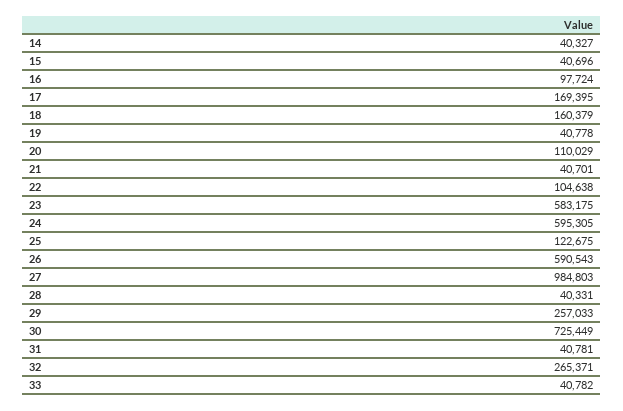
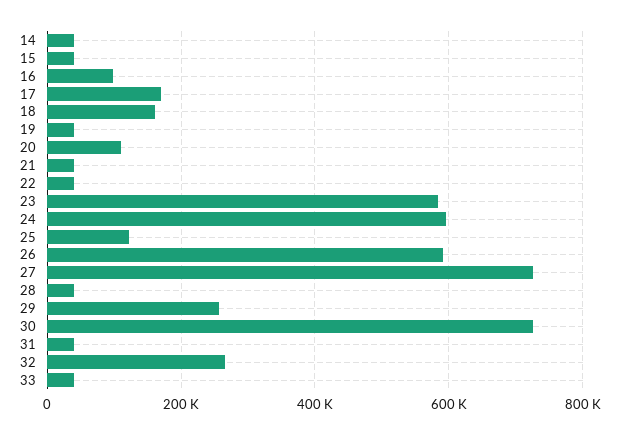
22: 104638 -> 40000
27: 984803 -> 720000

